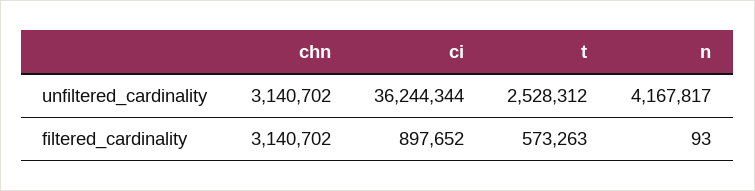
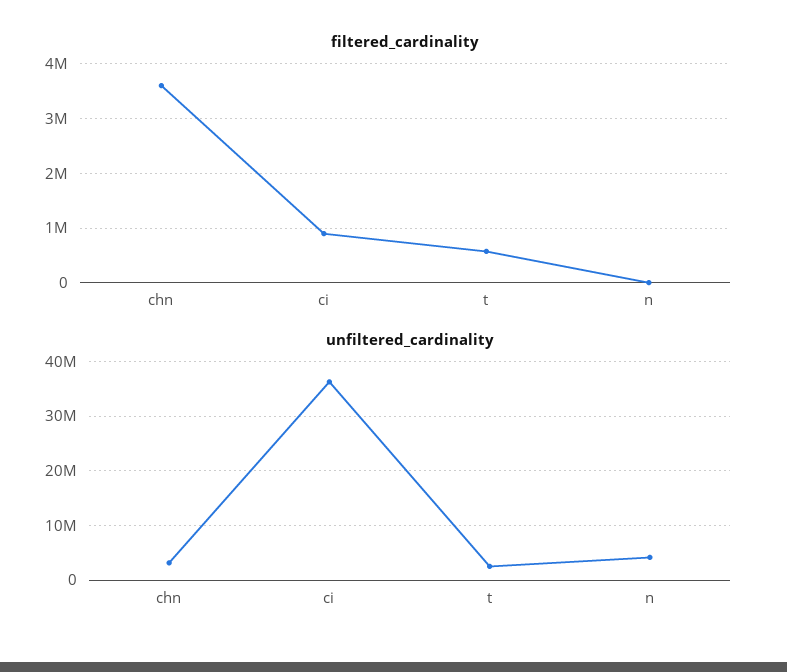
filtered_cardinality, chn: 3140702 -> 3600000

